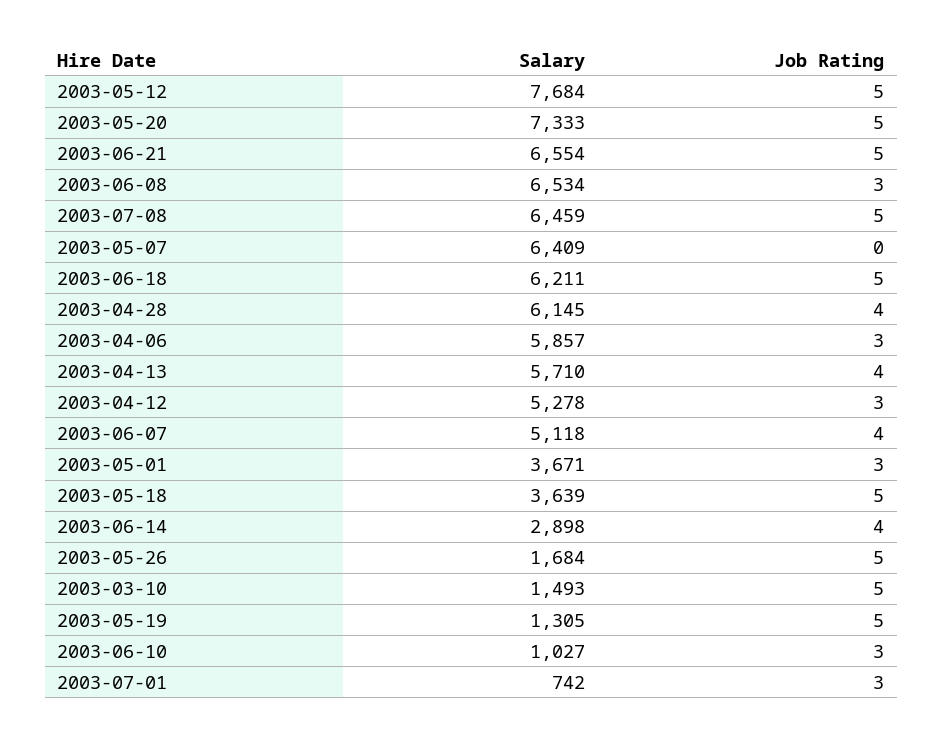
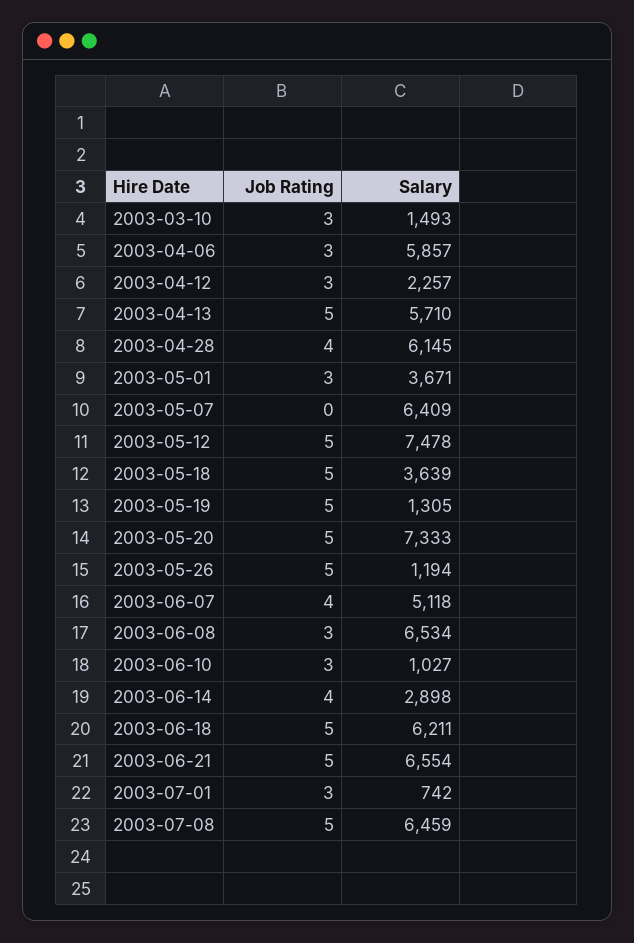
Salary, 2003-05-12: 7684 -> 7478
Job Rating, 2003-04-13: 4 -> 5
Salary, 2003-04-12: 5278 -> 2257
Salary, 2003-05-26: 1684 -> 1194
Job Rating, 2003-03-10: 5 -> 3

